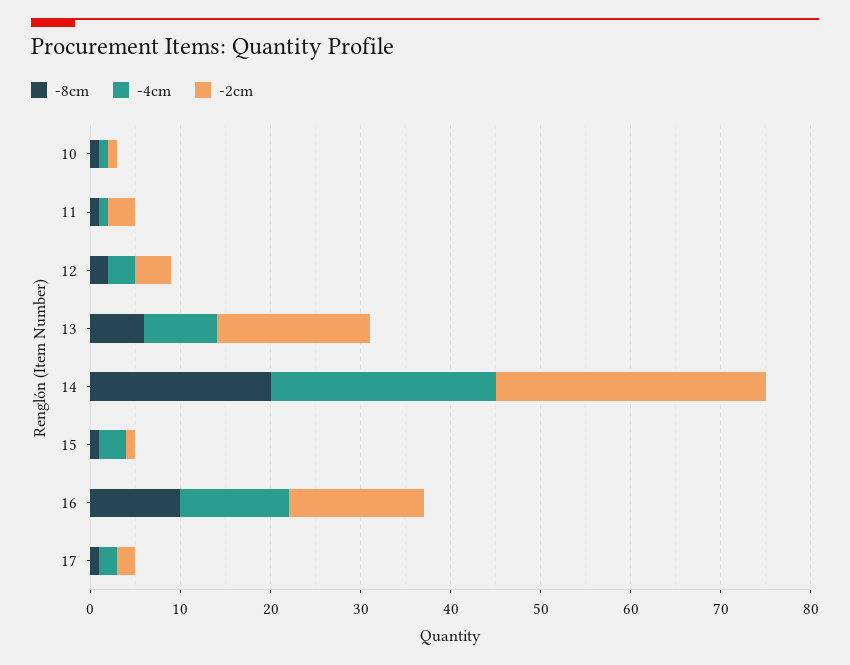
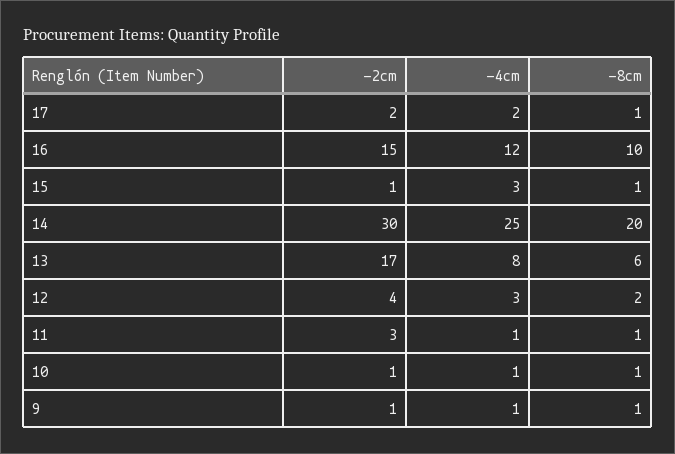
-2cm, 9: none -> 1
-4cm, 9: none -> 1
-8cm, 9: none -> 1

